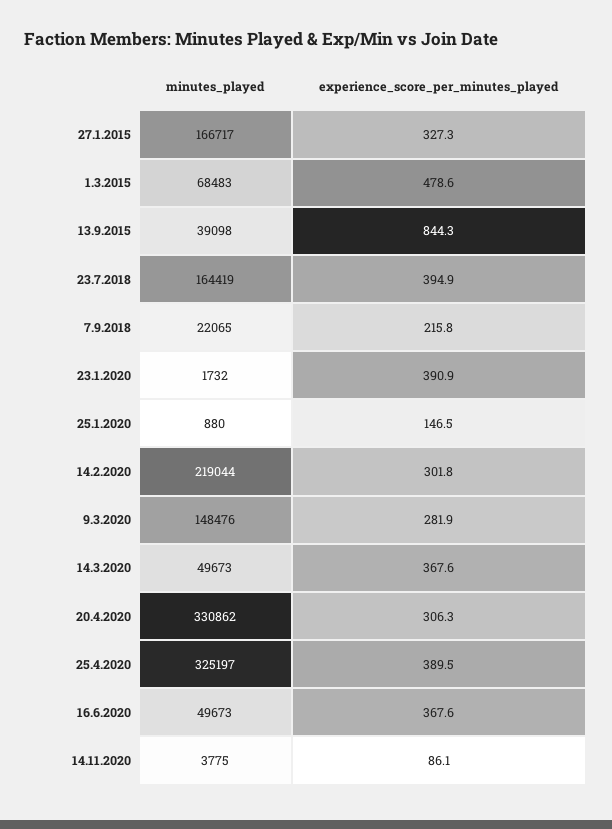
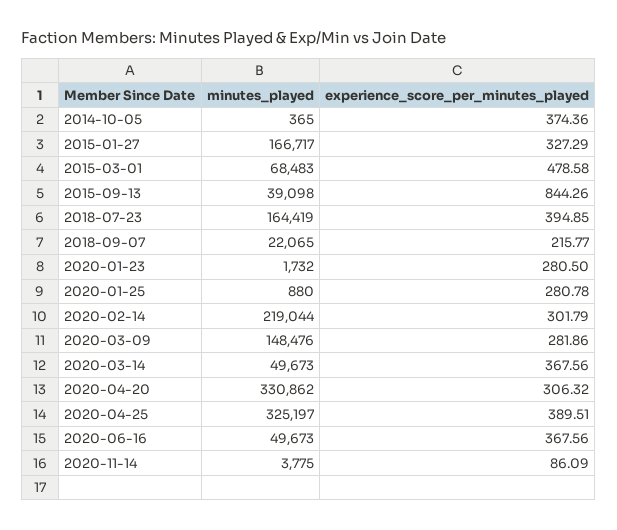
experience_score_per_minutes_played, 23.1.2020: 390.9 -> 280.5
experience_score_per_minutes_played, 25.1.2020: 146.5 -> 280.78
minutes_played, 2014-10-05: none -> 365
experience_score_per_minutes_played, 2014-10-05: none -> 374.36

